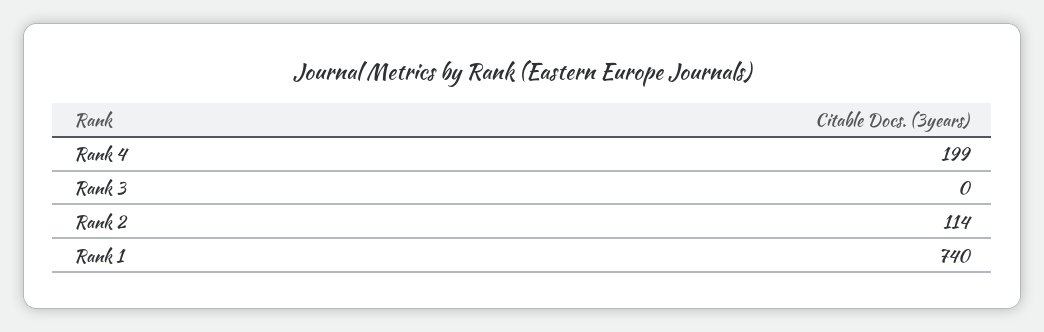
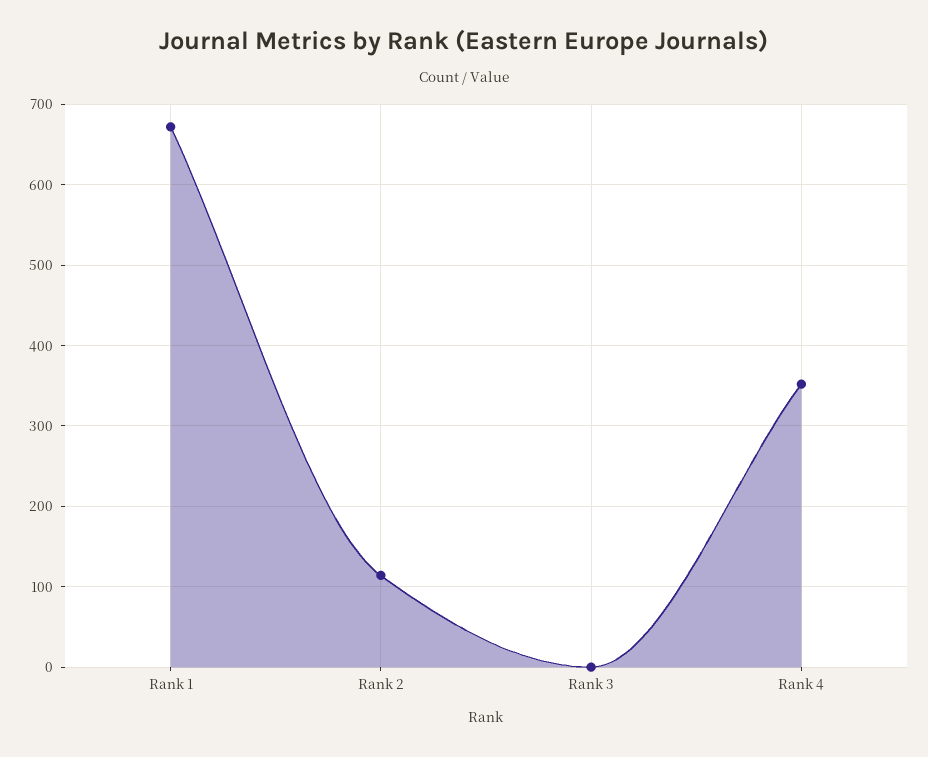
Rank 4: 199 -> 350
Rank 1: 740 -> 670

